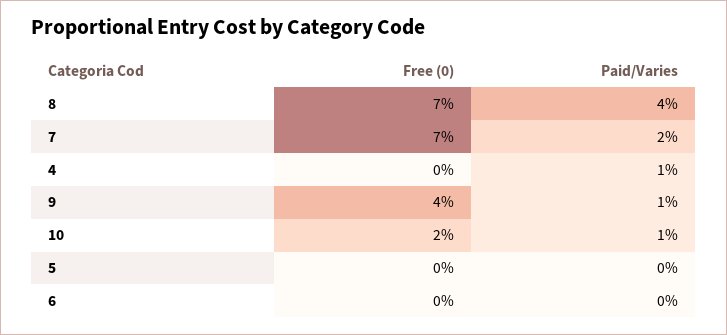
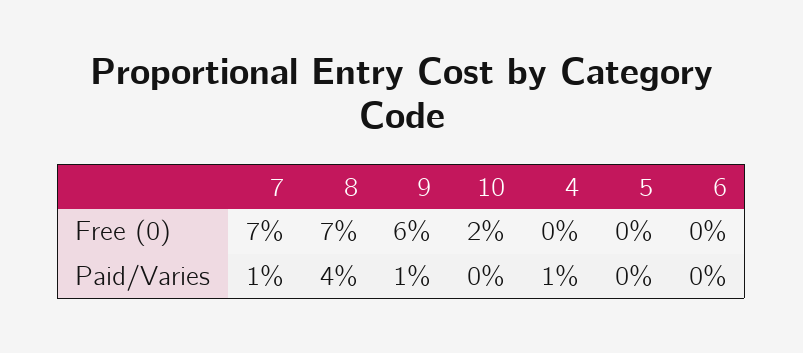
Paid/Varies, 7: 2 -> 1
Free (0), 9: 4 -> 6
Paid/Varies, 10: 1 -> 0

